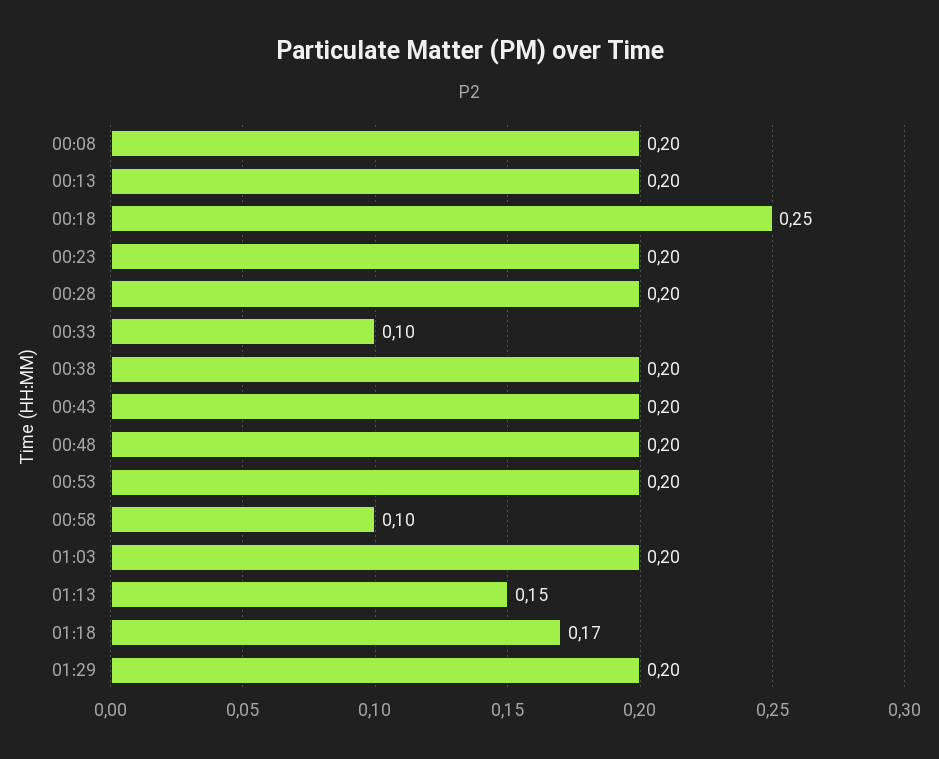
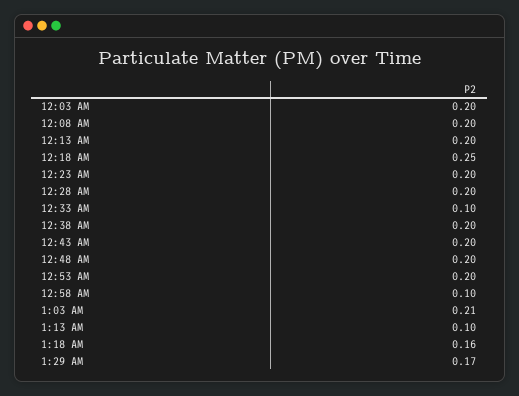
01:03: 0.2 -> 0.21
01:13: 0.15 -> 0.1
01:18: 0.17 -> 0.16
01:29: 0.2 -> 0.17
12:03 AM: none -> 0.2

